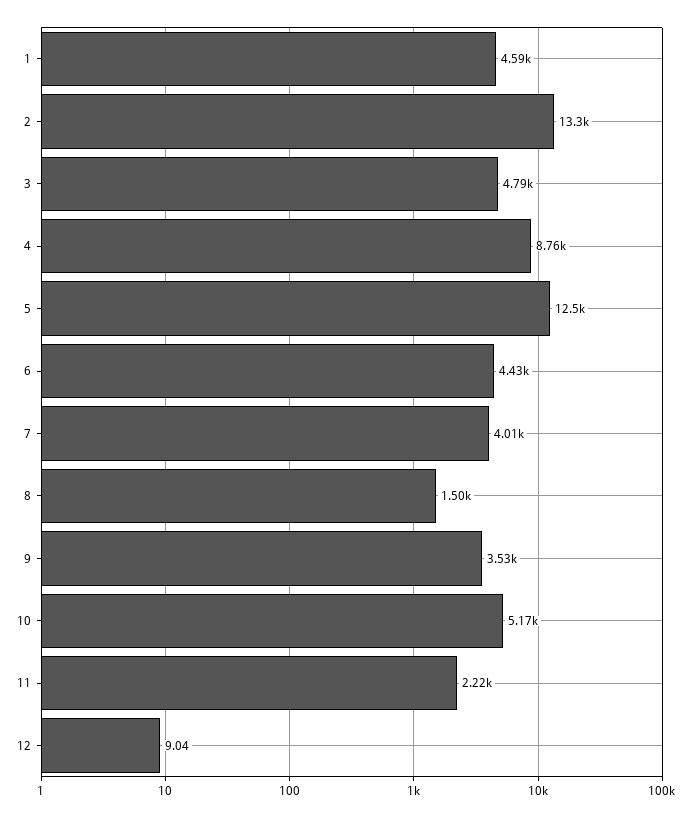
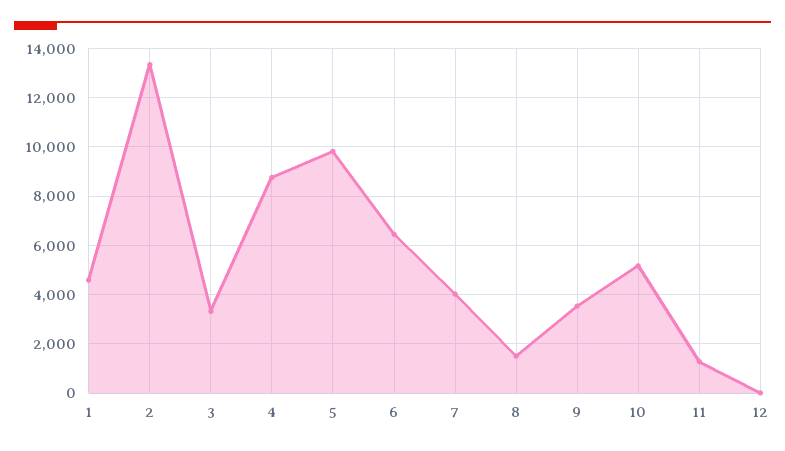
3: 4790 -> 3250
5: 12500 -> 9750
6: 4430 -> 6500
11: 2220 -> 1250

